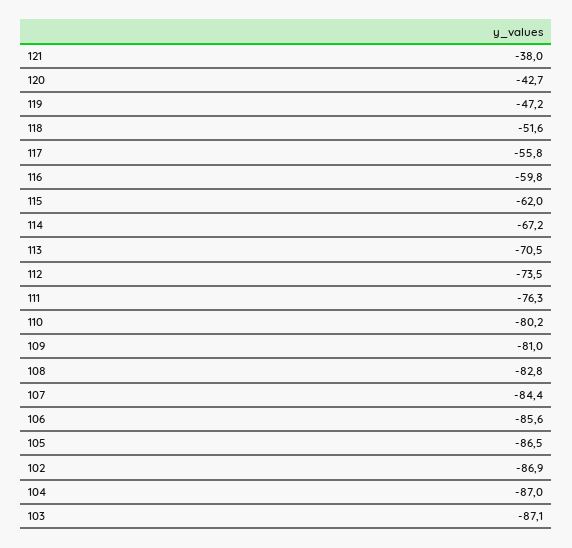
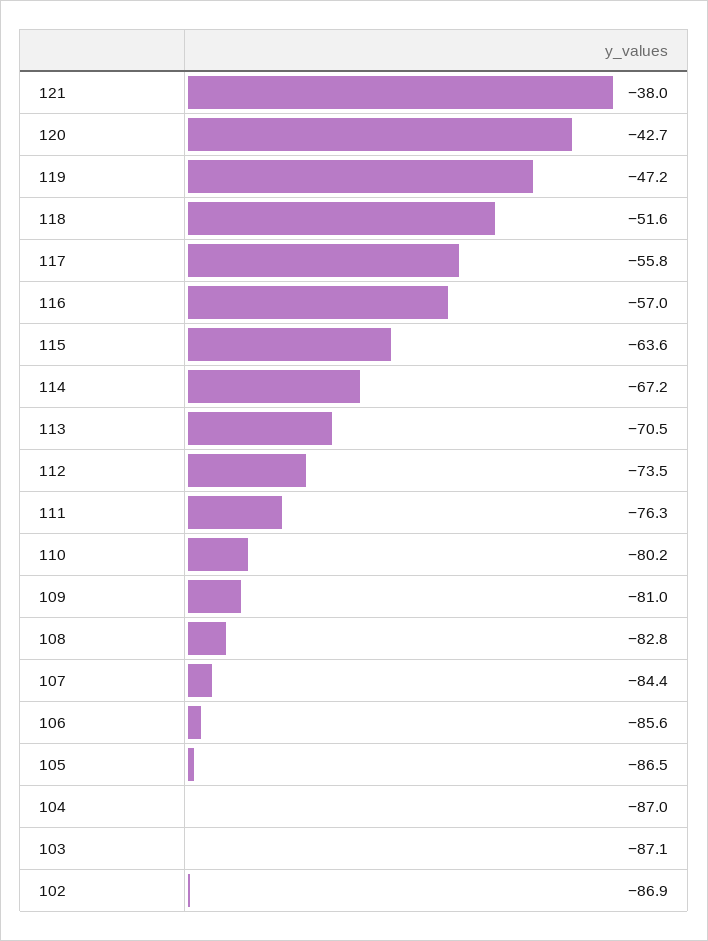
116: -59.8 -> -57
115: -62 -> -63.6

